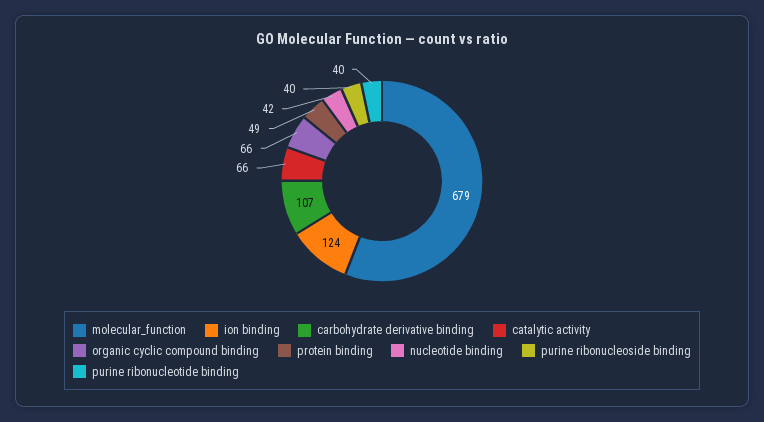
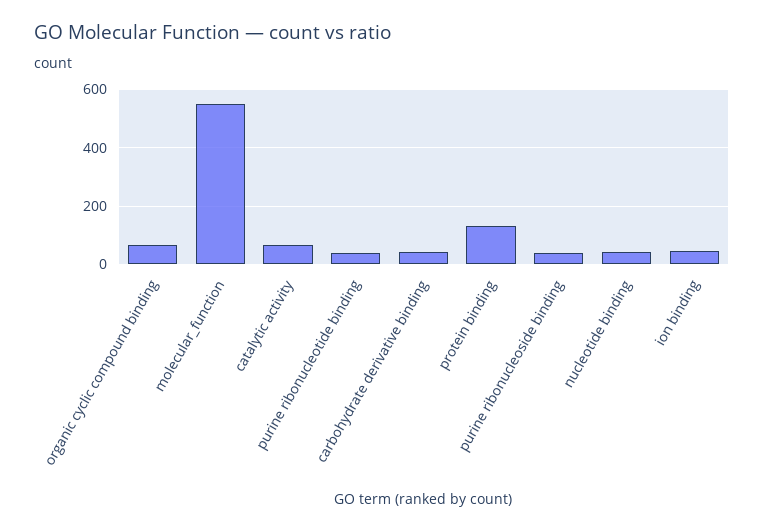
molecular_function: 679 -> 550
ion binding: 124 -> 50
carbohydrate derivative binding: 107 -> 50
protein binding: 49 -> 125

